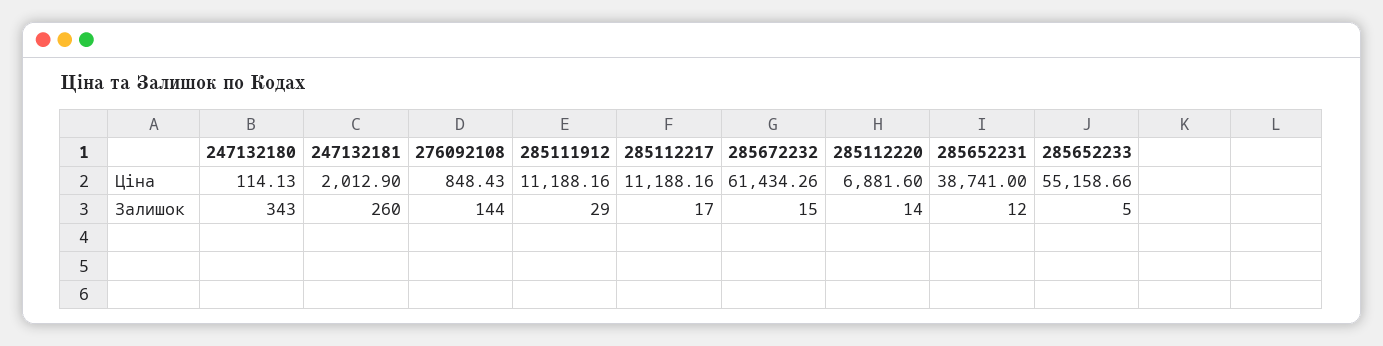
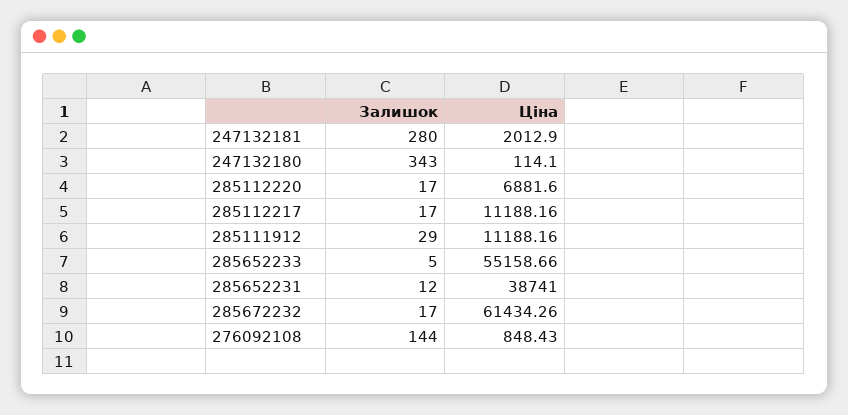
247132180, Ціна: 114.13 -> 114.1
247132181, Залишок: 260 -> 280
285672232, Залишок: 15 -> 17
285112220, Залишок: 14 -> 17

